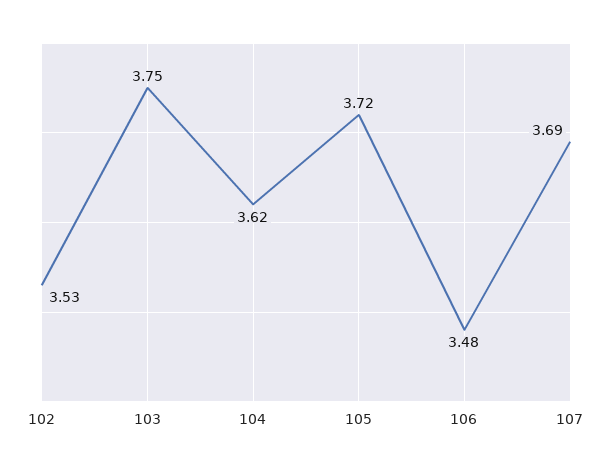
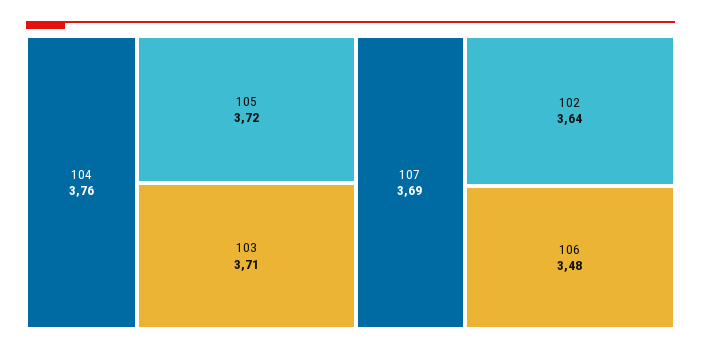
102: 3.53 -> 3.64
103: 3.75 -> 3.71
104: 3.62 -> 3.76

